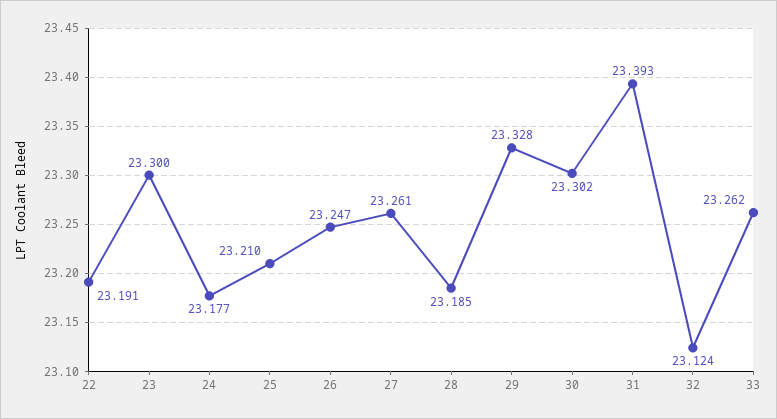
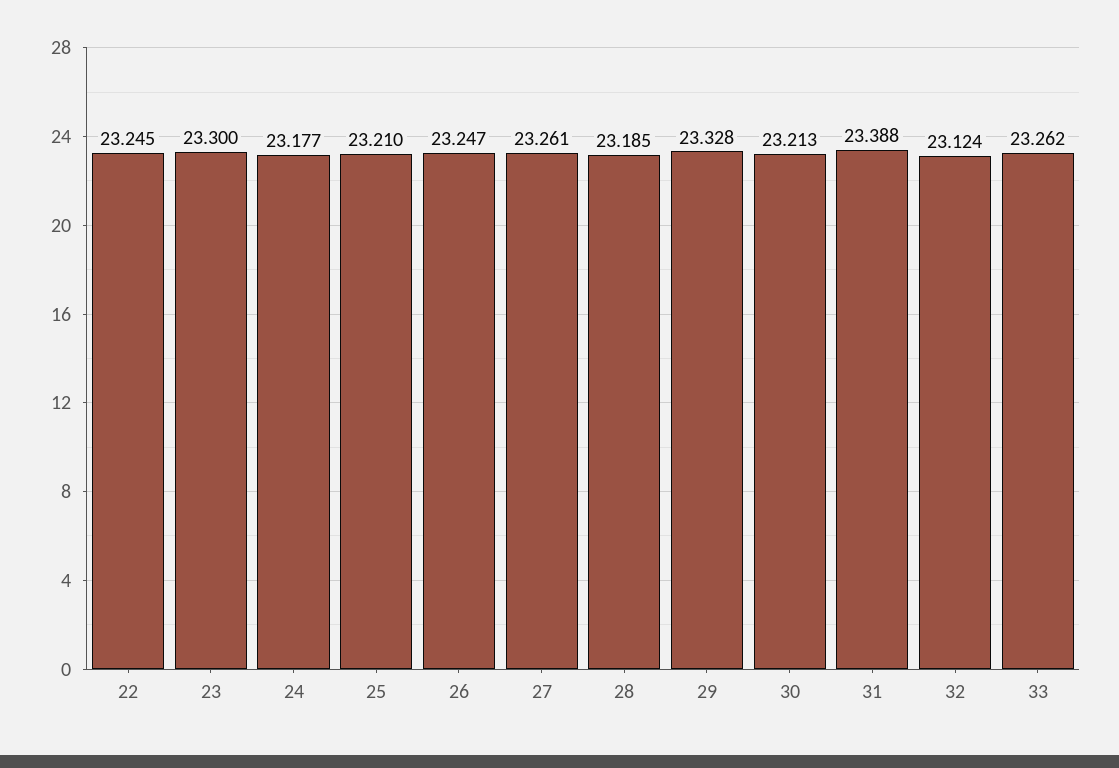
22: 23.191 -> 23.245
30: 23.302 -> 23.213
31: 23.393 -> 23.388

